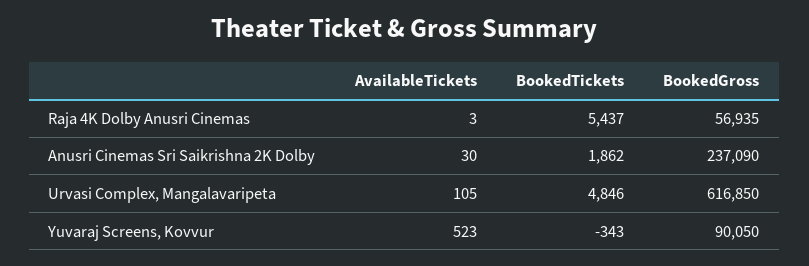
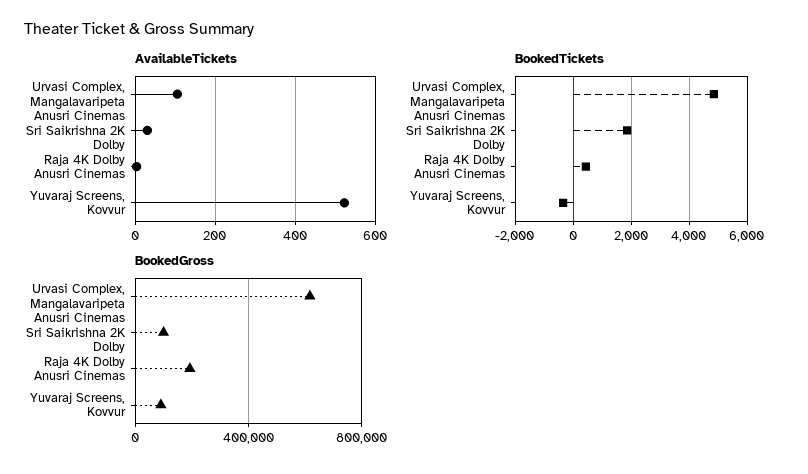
BookedTickets, Raja 4K Dolby Anusri Cinemas: 5437 -> 500
BookedGross, Raja 4K Dolby Anusri Cinemas: 56935 -> 200000
BookedGross, Anusri Cinemas Sri Saikrishna 2K Dolby: 237090 -> 100000

